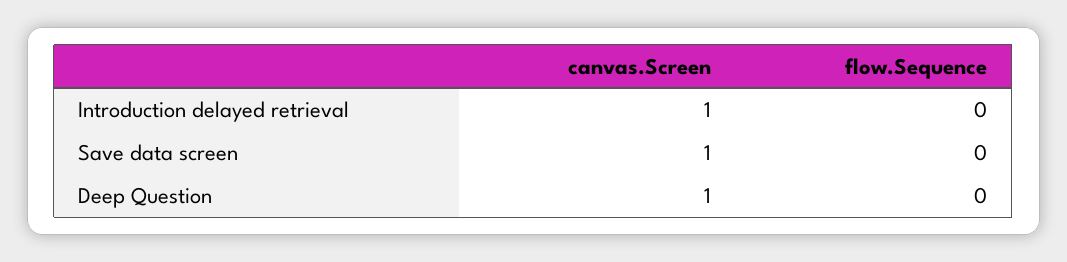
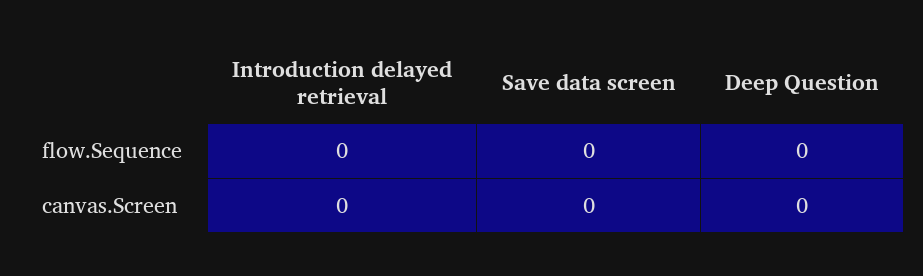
canvas.Screen, Introduction delayed retrieval: 1 -> 0
canvas.Screen, Save data screen: 1 -> 0
canvas.Screen, Deep Question: 1 -> 0

